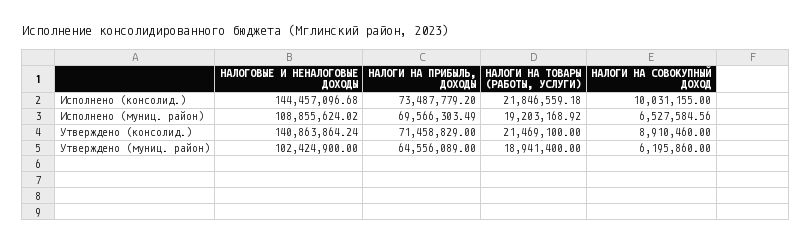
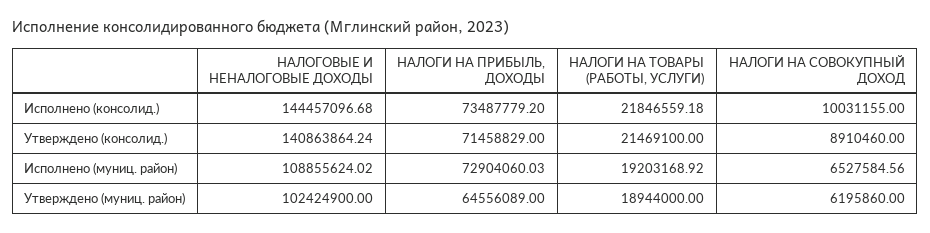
НАЛОГИ НА ПРИБЫЛЬ, ДОХОДЫ, Исполнено (муниц. район): 69566303.49 -> 72904060.03
НАЛОГИ НА ТОВАРЫ (РАБОТЫ, УСЛУГИ), Утверждено (муниц. район): 18941400 -> 18944000

